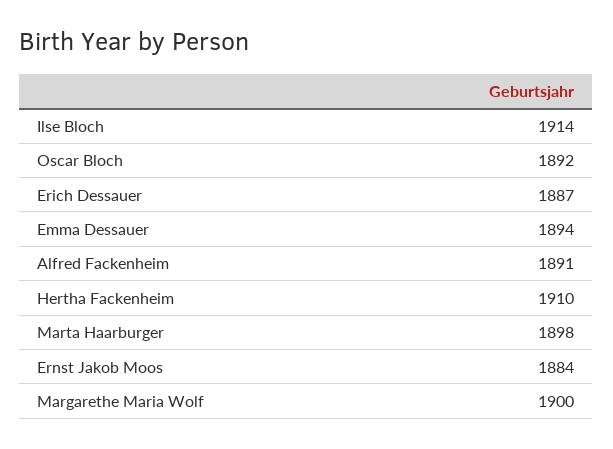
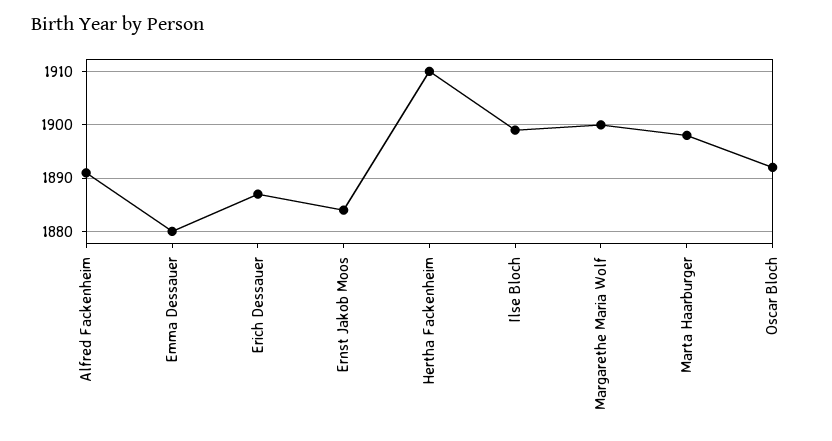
Ilse Bloch: 1914 -> 1900
Emma Dessauer: 1894 -> 1880

